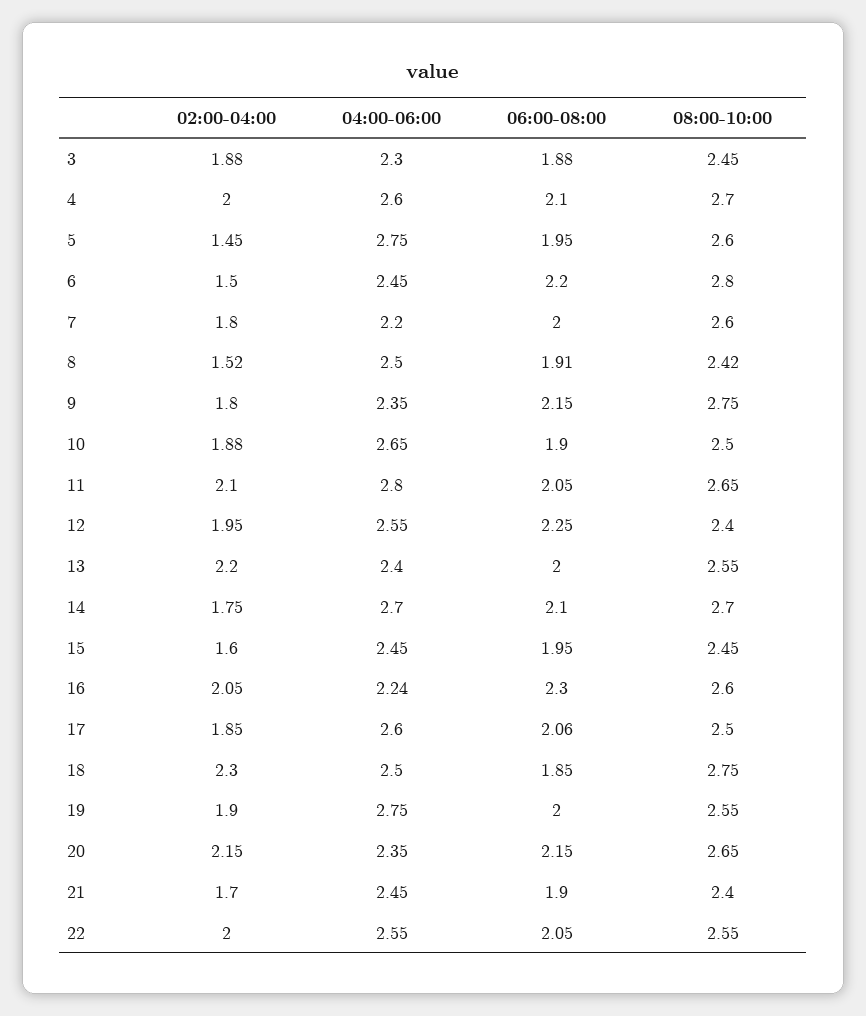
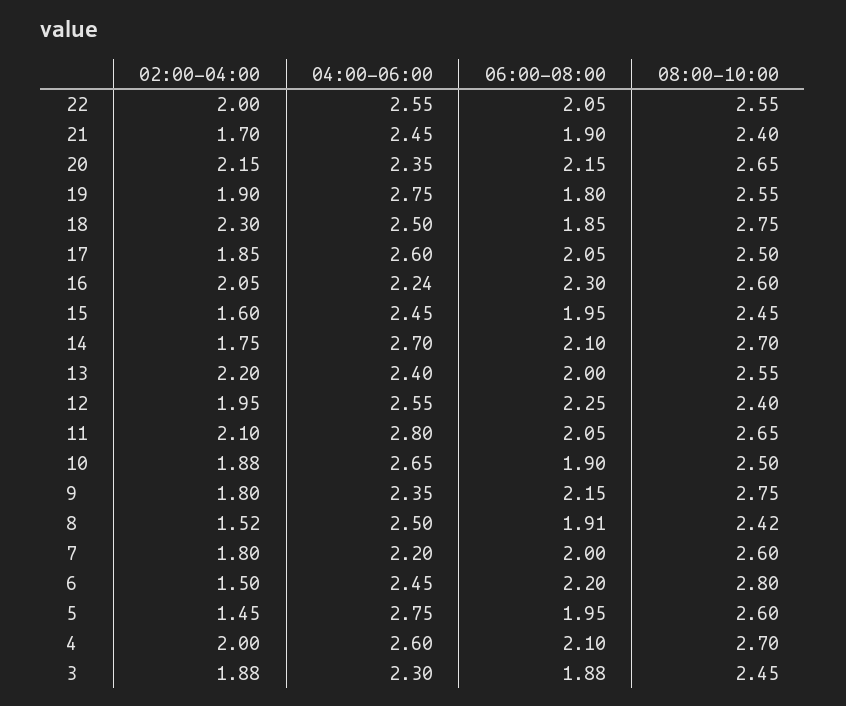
06:00-08:00, 17: 2.06 -> 2.05
06:00-08:00, 19: 2 -> 1.8

